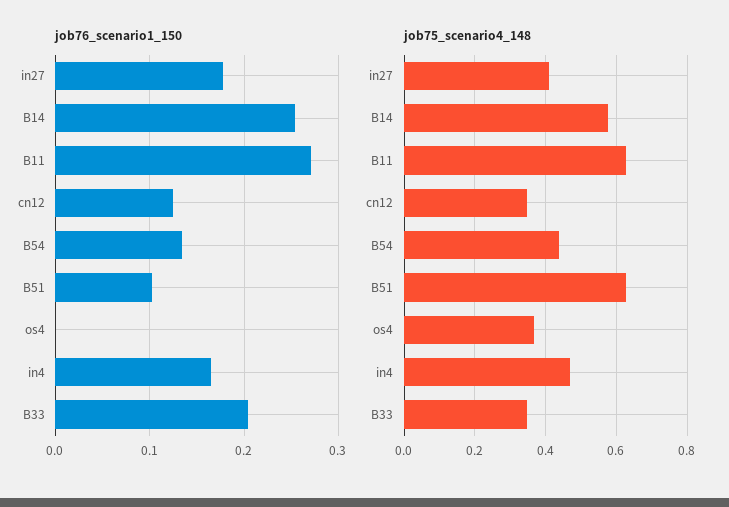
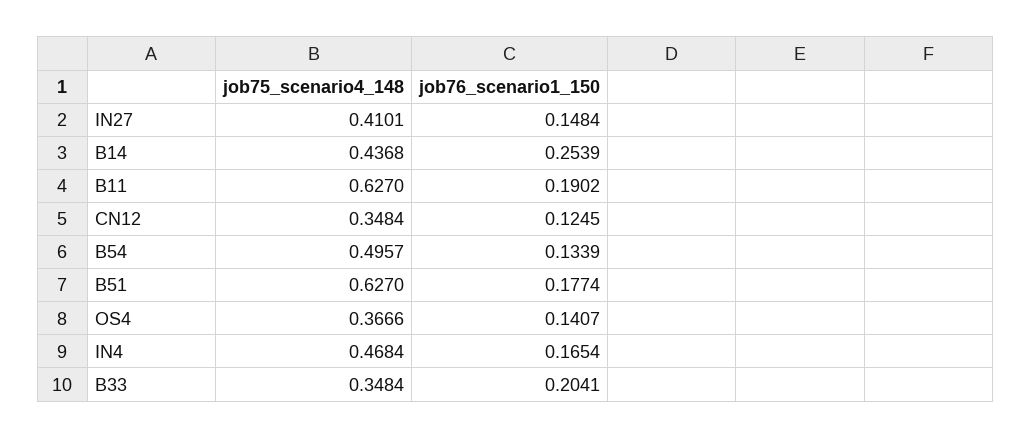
job76_scenario1_150, in27: 0.18 -> 0.1484
job76_scenario1_150, B11: 0.27 -> 0.1902
job76_scenario1_150, B51: 0.1 -> 0.1774
job76_scenario1_150, os4: 0 -> 0.1407
job75_scenario4_148, B14: 0.58 -> 0.4368
job75_scenario4_148, B54: 0.44 -> 0.4957

